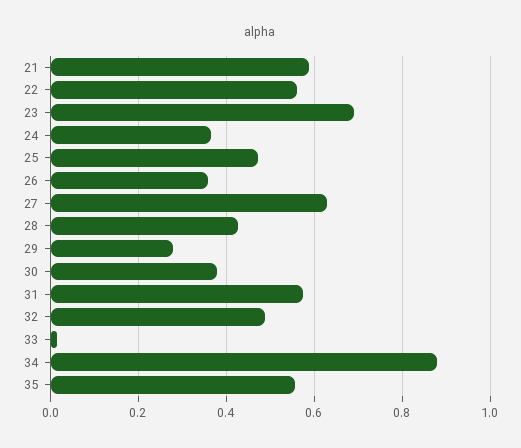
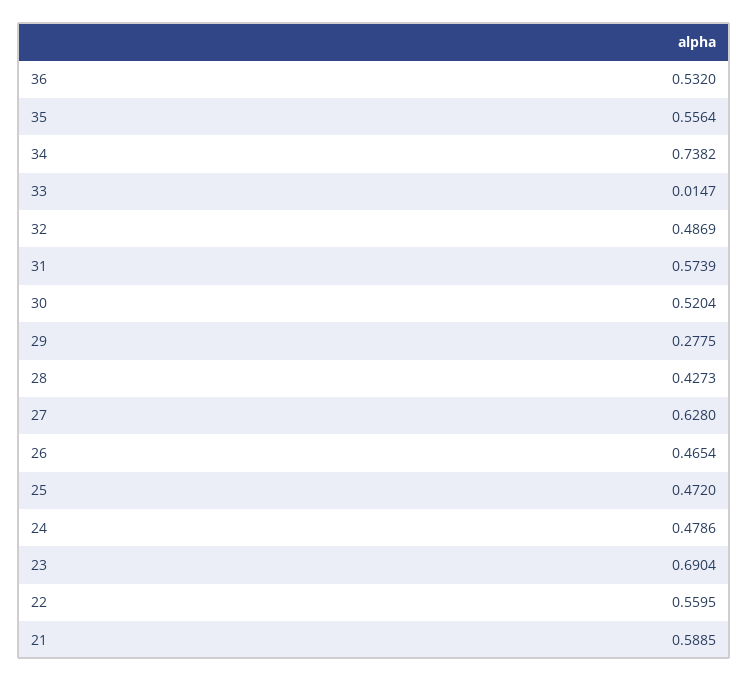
24: 0.36 -> 0.4786
26: 0.36 -> 0.4654
30: 0.38 -> 0.5204
34: 0.88 -> 0.7382
36: none -> 0.532

